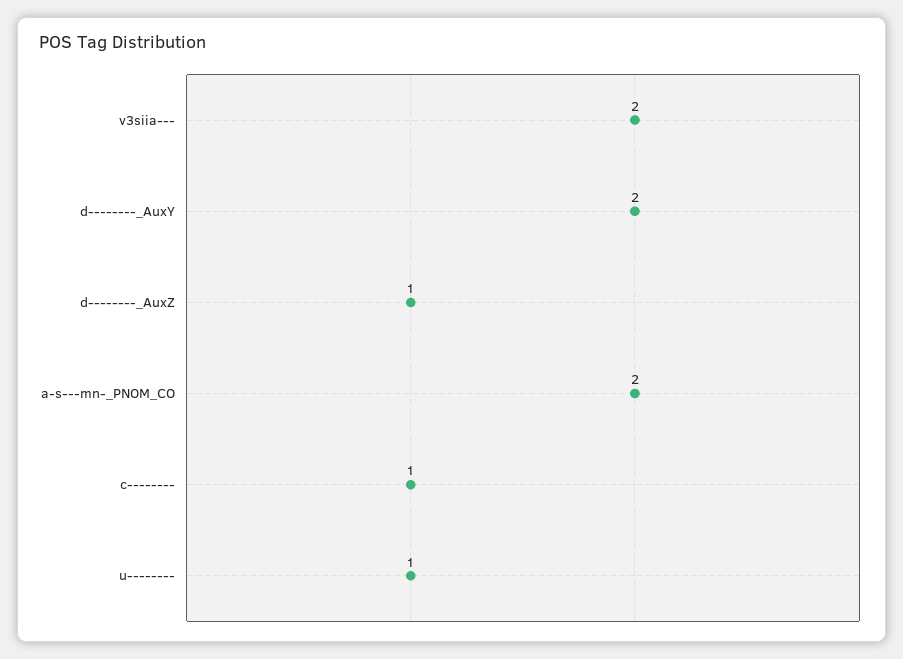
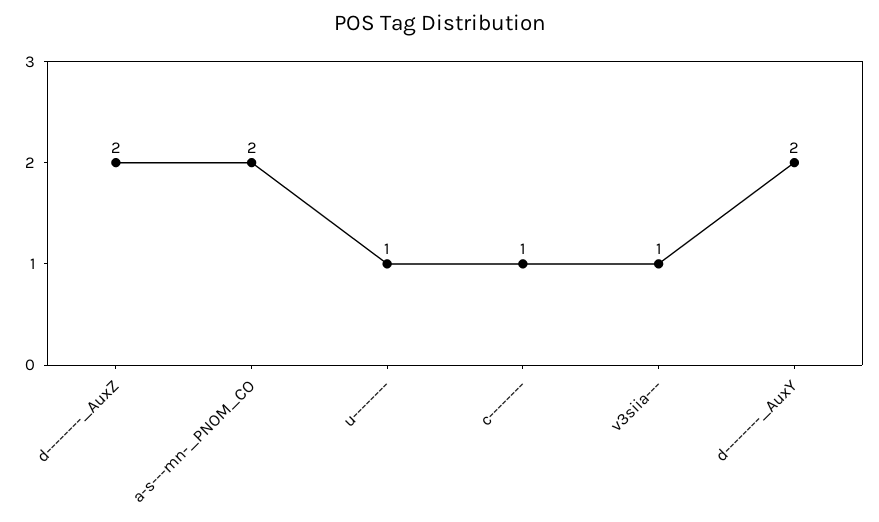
v3siia---: 2 -> 1
d--------_AuxZ: 1 -> 2

